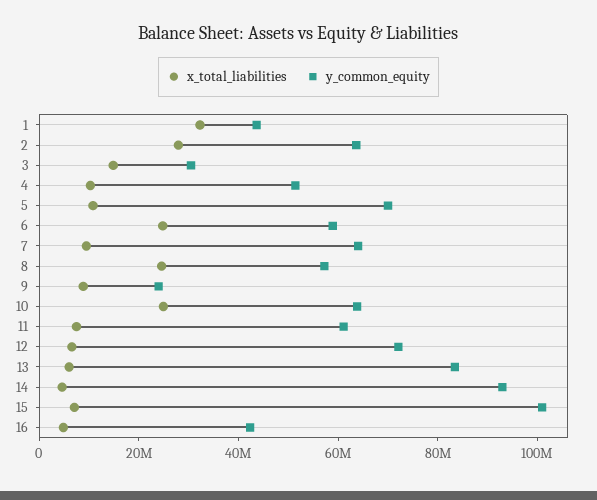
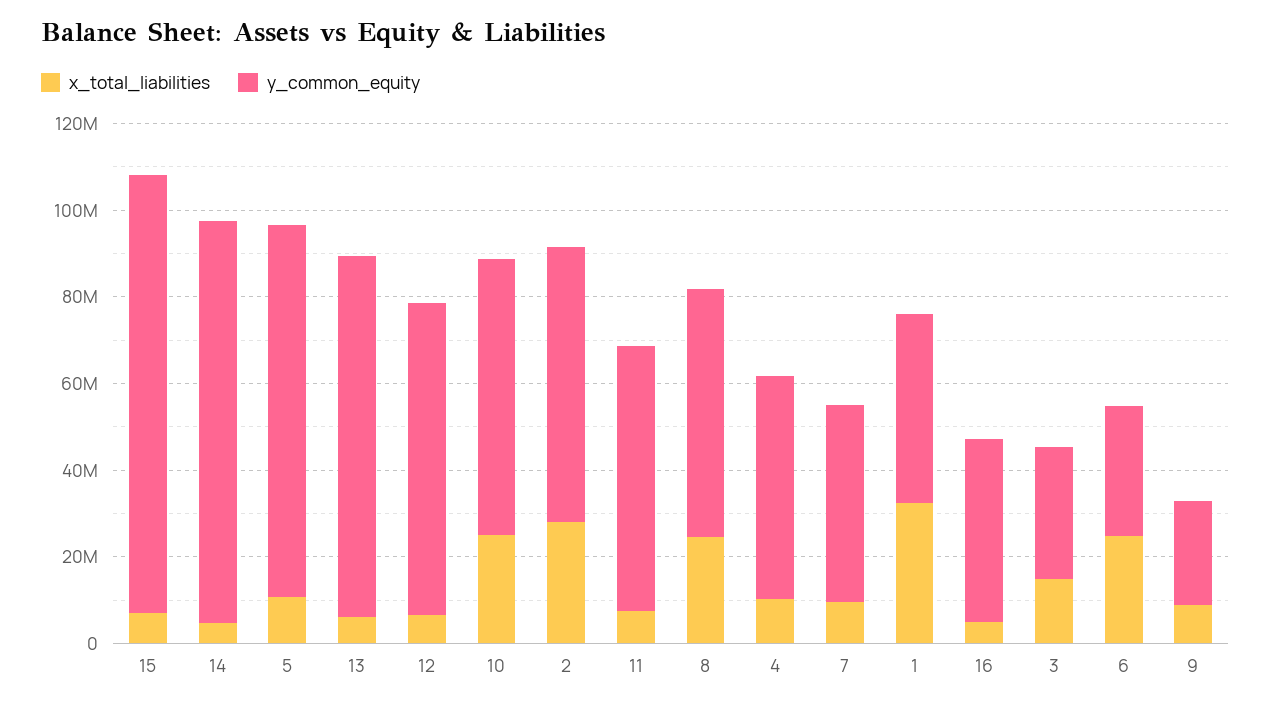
y_common_equity, 5: 70000000 -> 85000000
y_common_equity, 6: 60000000 -> 30000000
y_common_equity, 7: 65000000 -> 45000000

